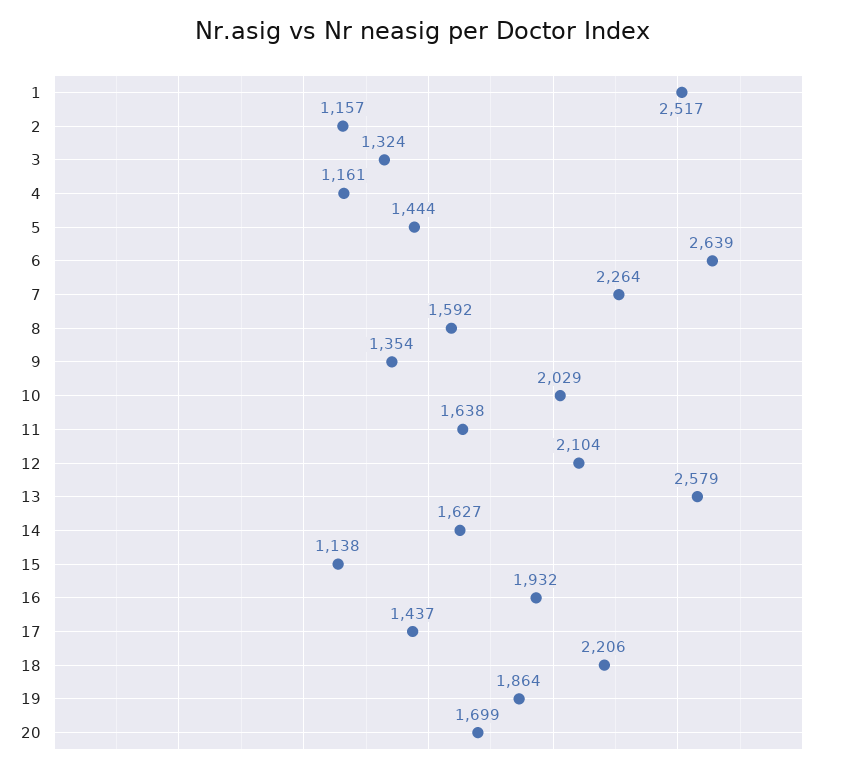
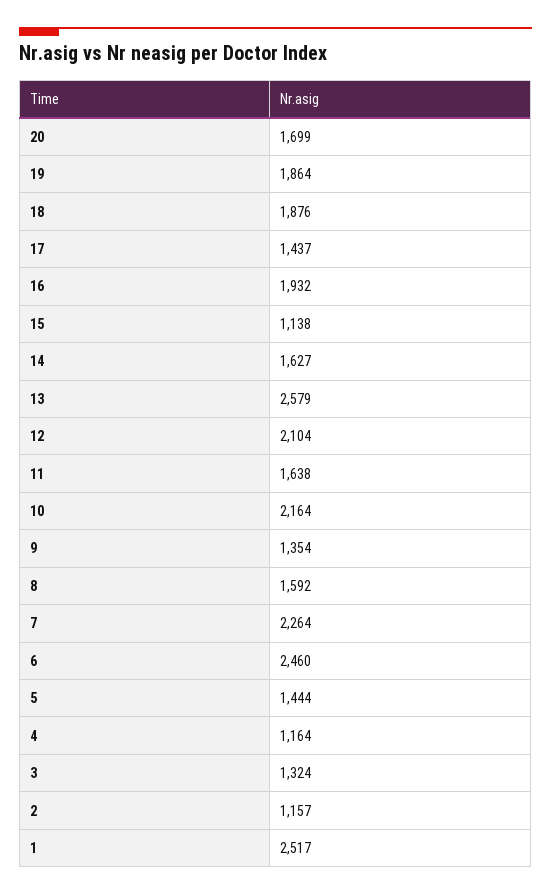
4: 1161 -> 1164
6: 2639 -> 2460
10: 2029 -> 2164
18: 2206 -> 1876

